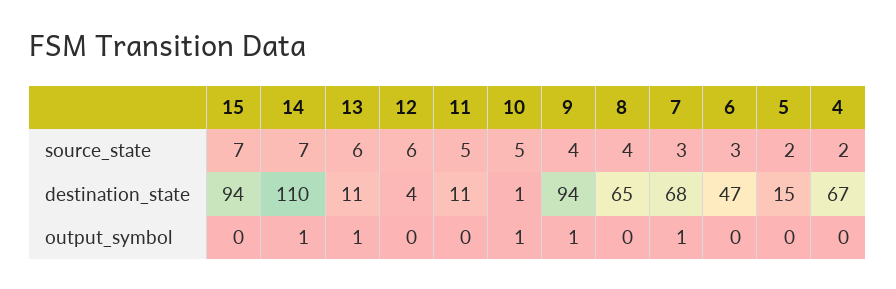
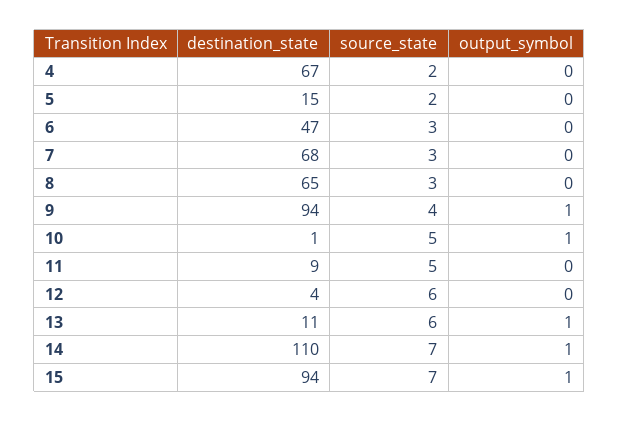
8, source_state: 4 -> 3
11, destination_state: 11 -> 9
15, output_symbol: 0 -> 1
7, output_symbol: 1 -> 0

